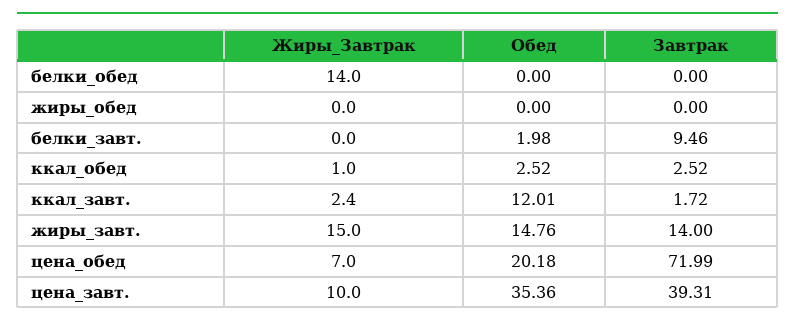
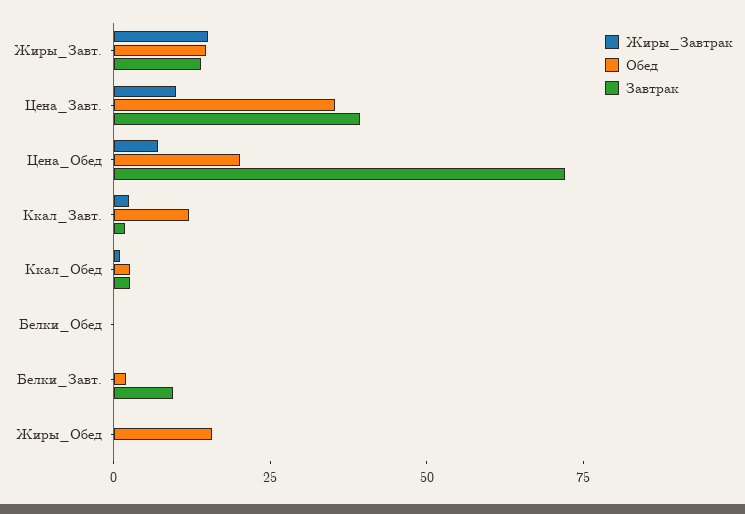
Жиры_Завтрак, белки_обед: 14 -> 0
Обед, жиры_обед: 0 -> 15

